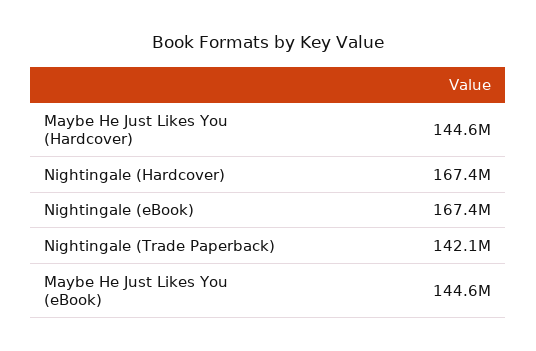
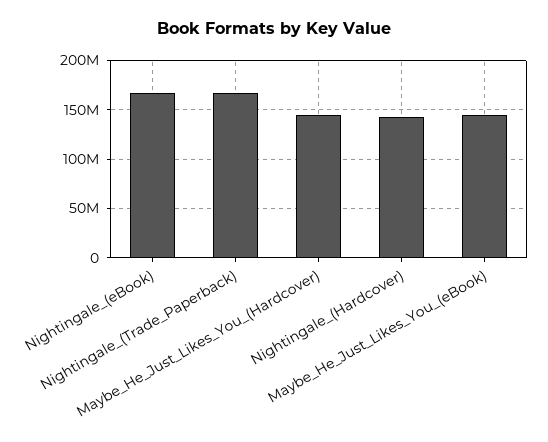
Nightingale (Hardcover): 167400000 -> 140000000
Nightingale (Trade Paperback): 142100000 -> 170000000

